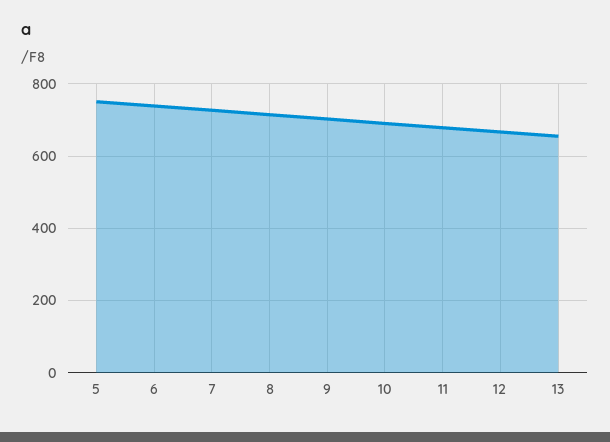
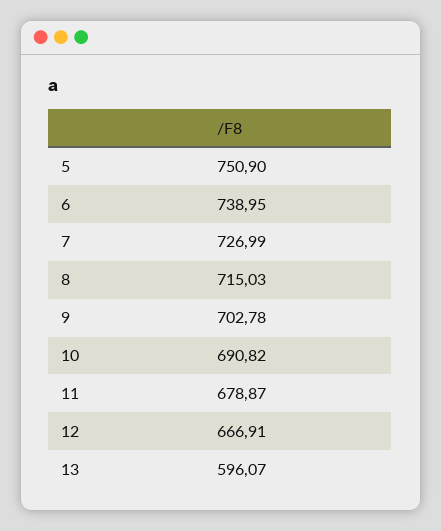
13: 660 -> 596.07

